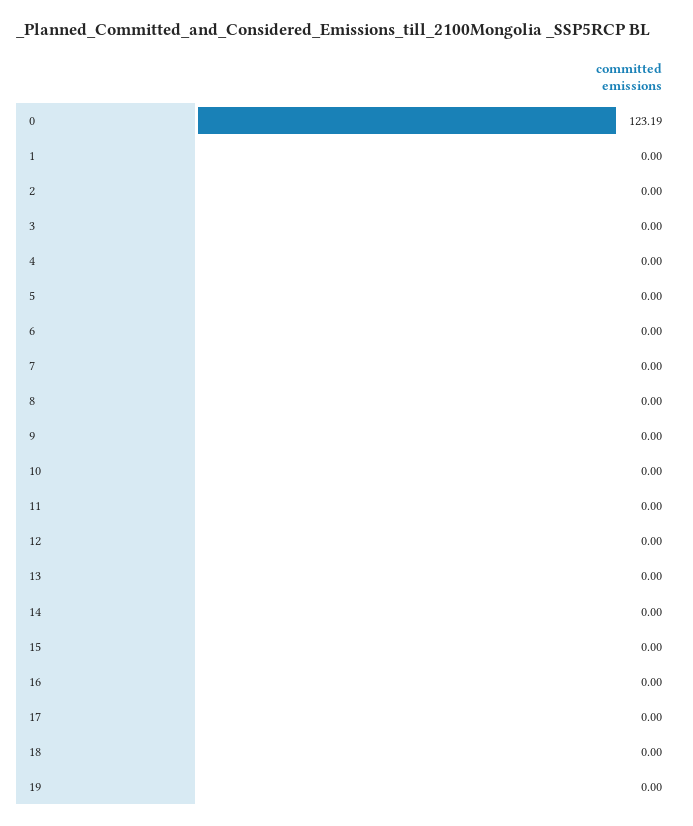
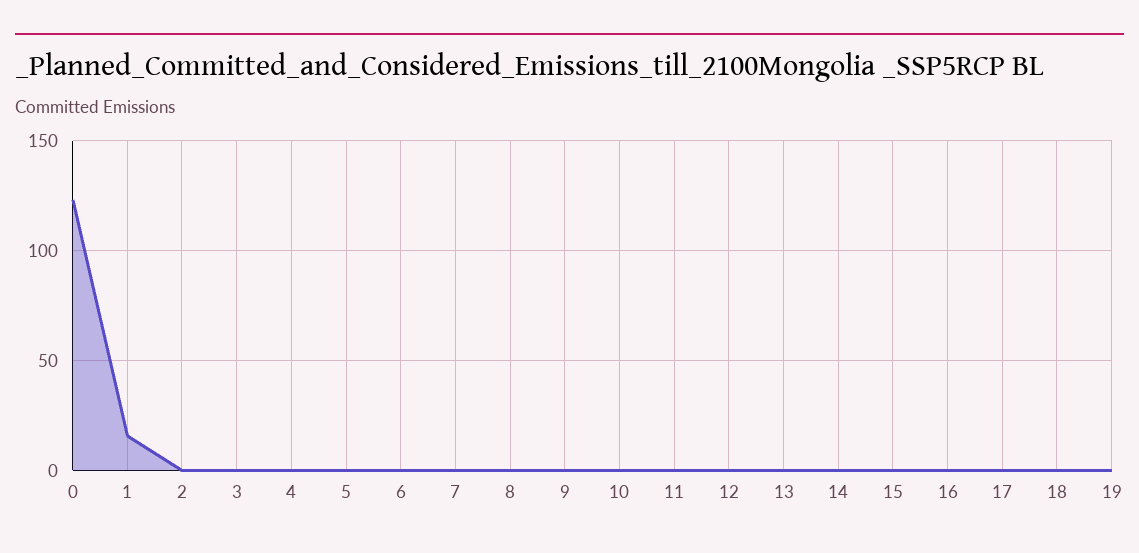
1: 0 -> 15

